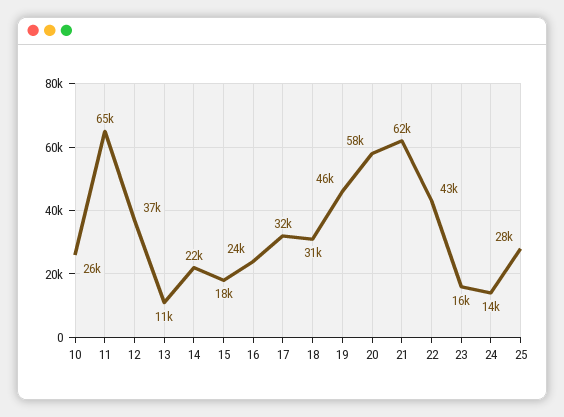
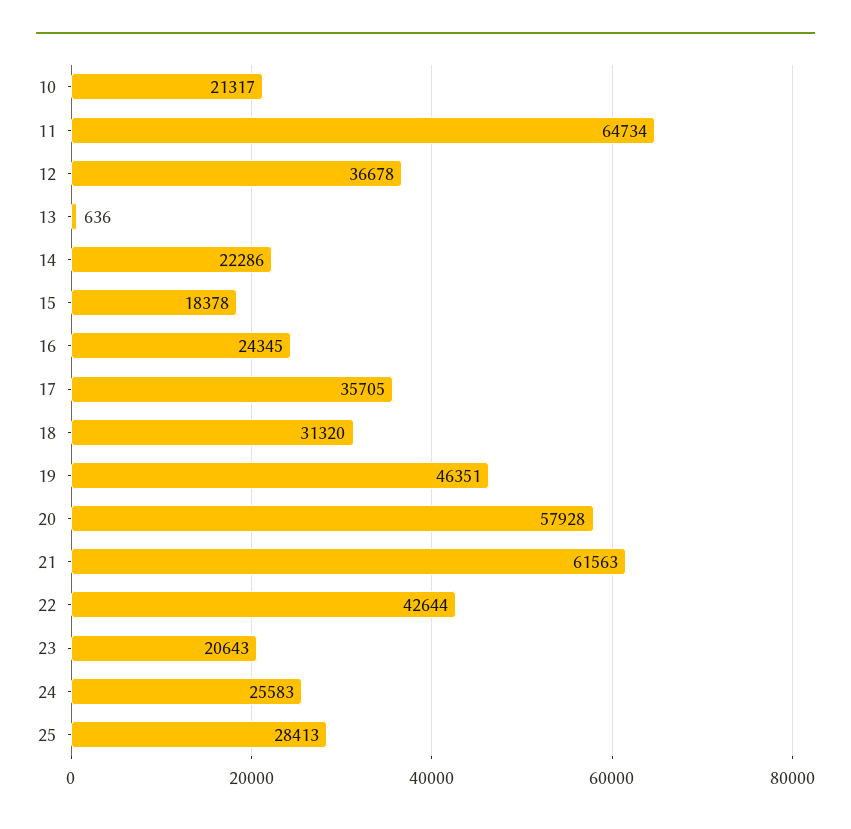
10: 26000 -> 21317
13: 11000 -> 636
17: 32000 -> 35705
23: 16000 -> 20643
24: 14000 -> 25583

